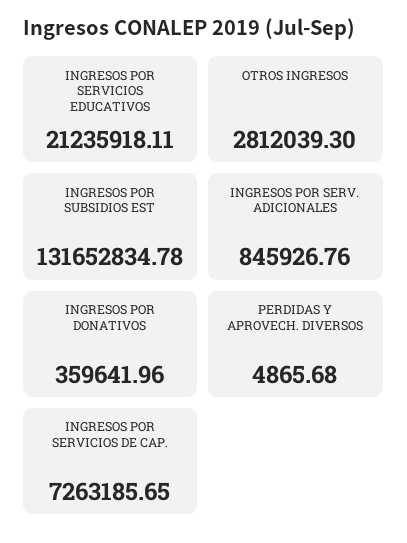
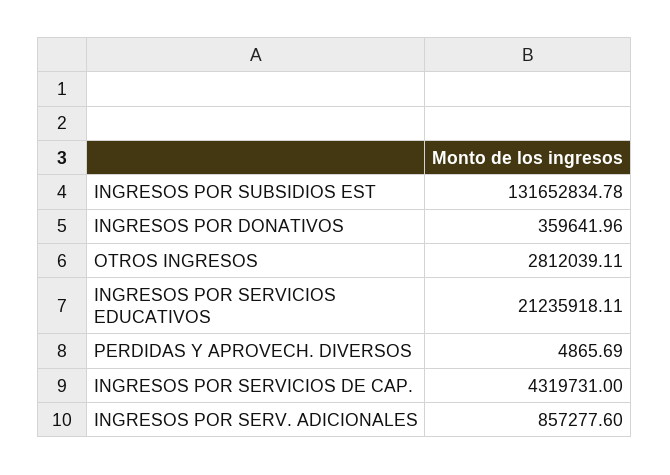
OTROS INGRESOS: 2812039.3 -> 2812039.11
INGRESOS POR SERV. ADICIONALES: 845926.76 -> 857277.6
PERDIDAS Y APROVECH. DIVERSOS: 4865.68 -> 4865.69
INGRESOS POR SERVICIOS DE CAP.: 7263185.65 -> 4319731

